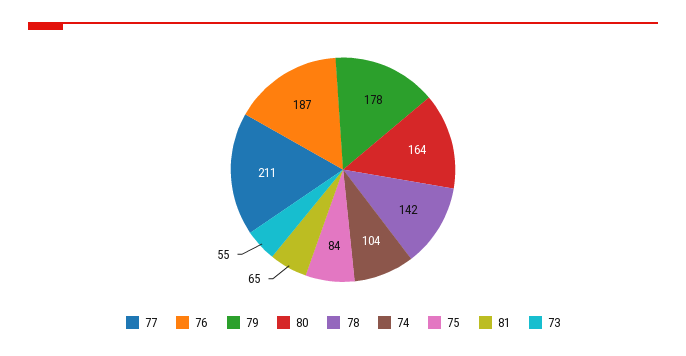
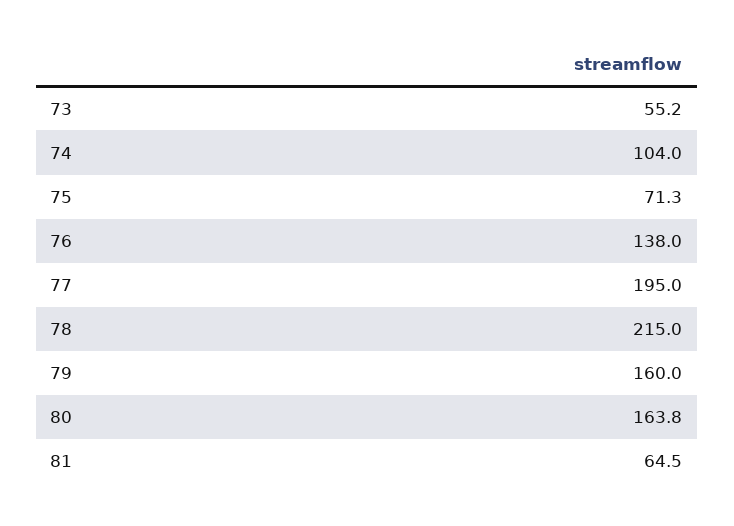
77: 211 -> 195
76: 187 -> 138
79: 178 -> 160
78: 142 -> 215
75: 84 -> 71.3

